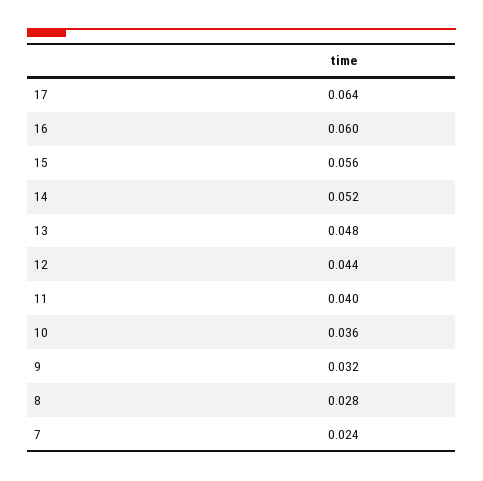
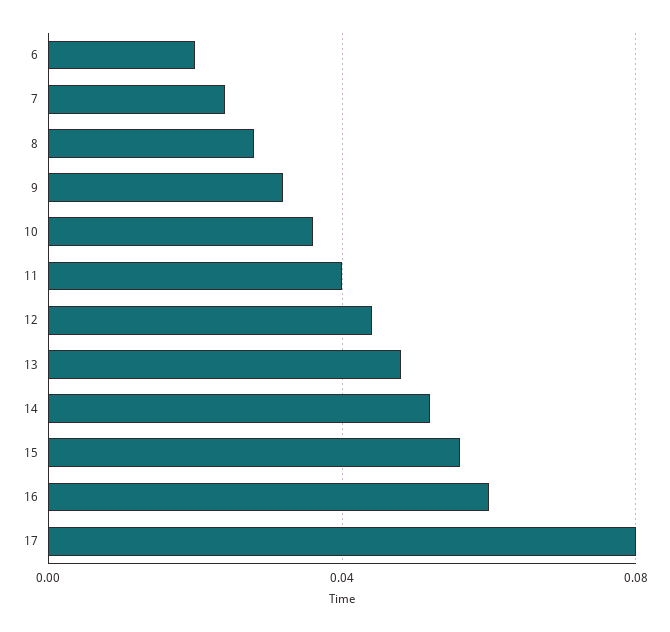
17: 0.064 -> 0.08
6: none -> 0.02

